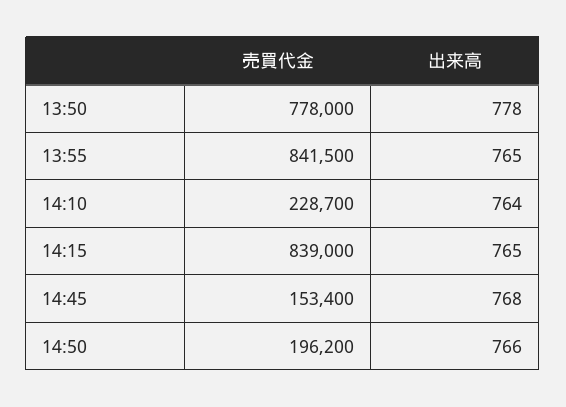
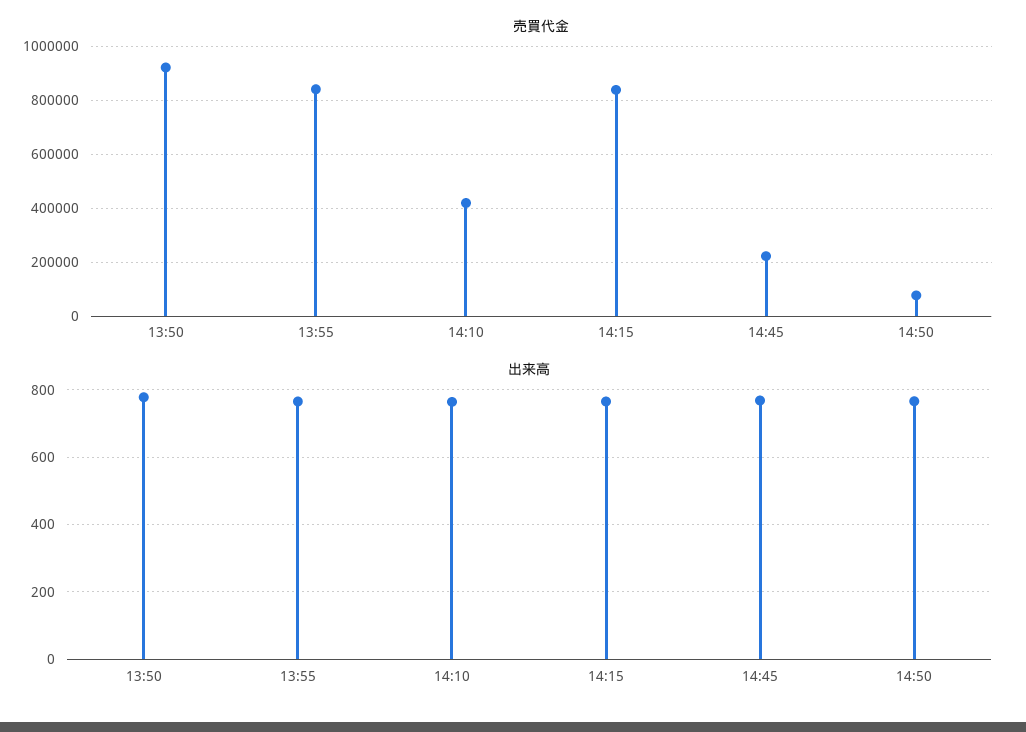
売買代金, 13:50: 778000 -> 925000
売買代金, 14:10: 228700 -> 425000
売買代金, 14:45: 153400 -> 225000
売買代金, 14:50: 196200 -> 75000

